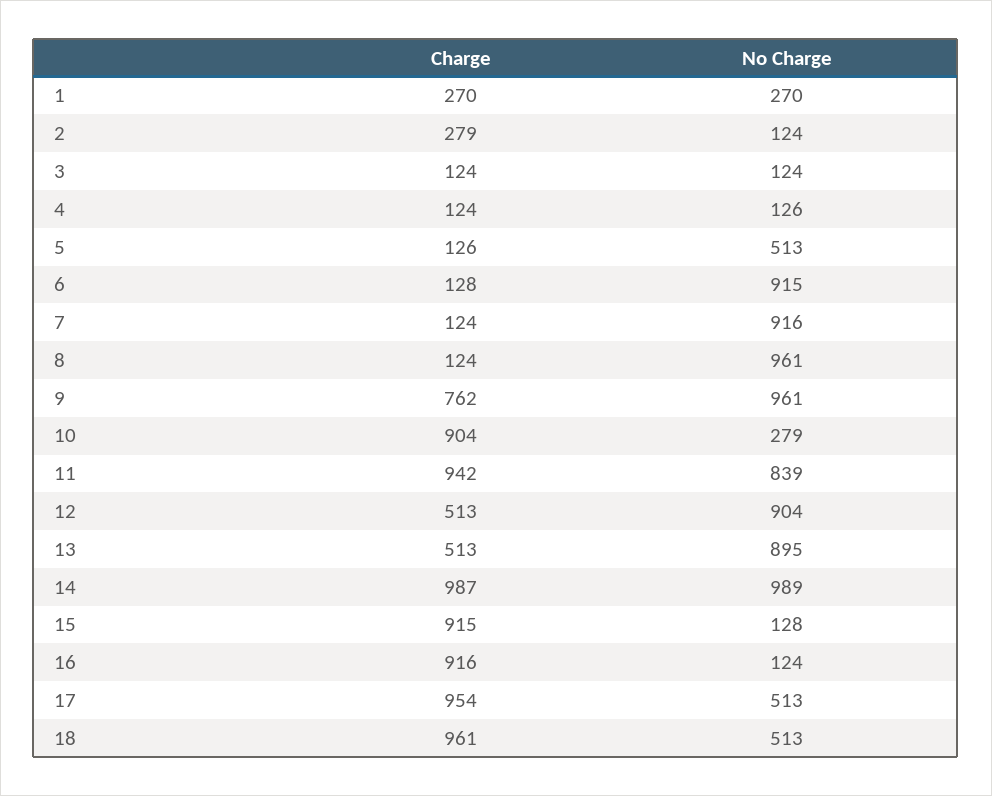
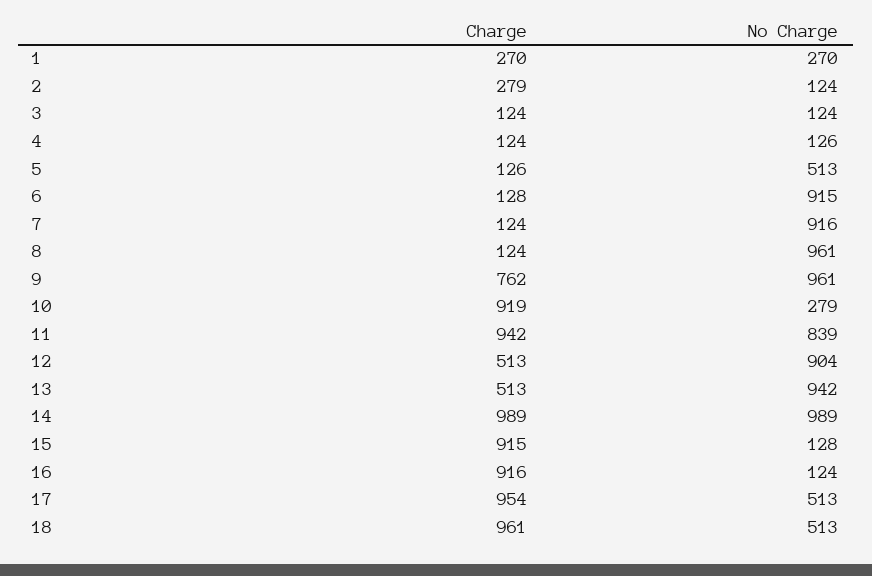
Charge, 10: 904 -> 919
No Charge, 13: 895 -> 942
Charge, 14: 987 -> 989

